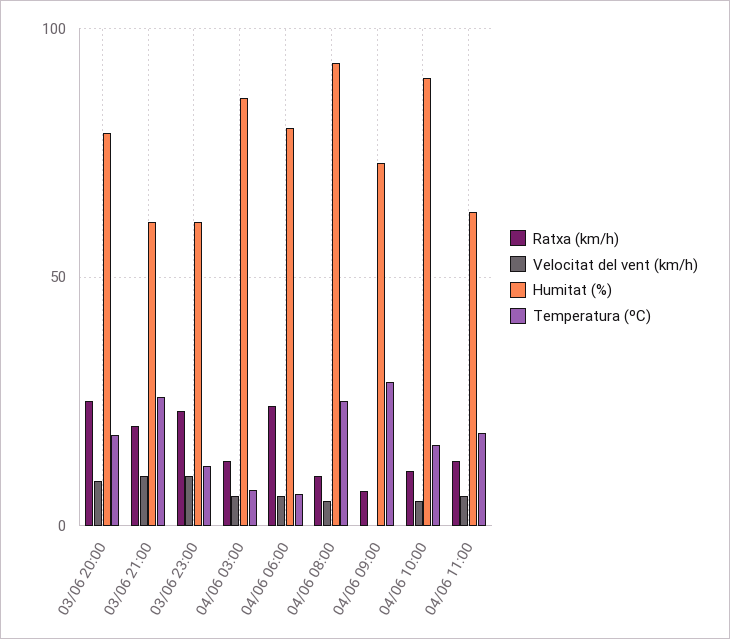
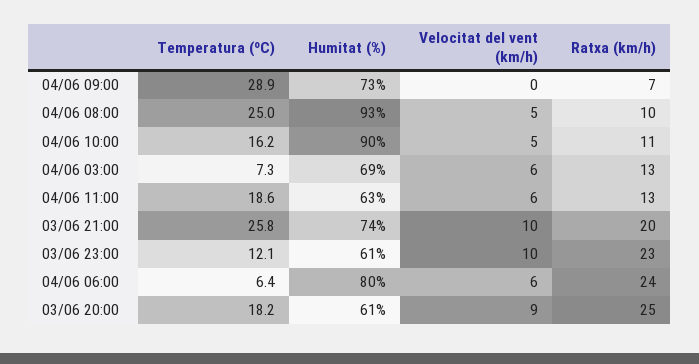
Humitat (%), 03/06 20:00: 80 -> 61
Humitat (%), 03/06 21:00: 60 -> 74
Humitat (%), 04/06 03:00: 85 -> 69

